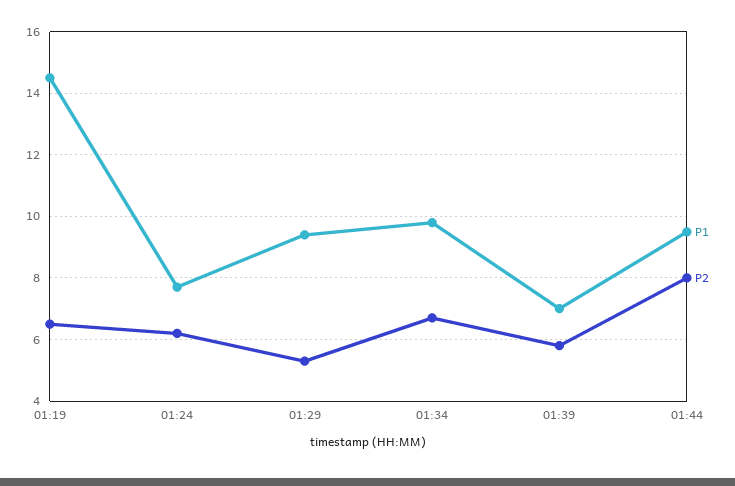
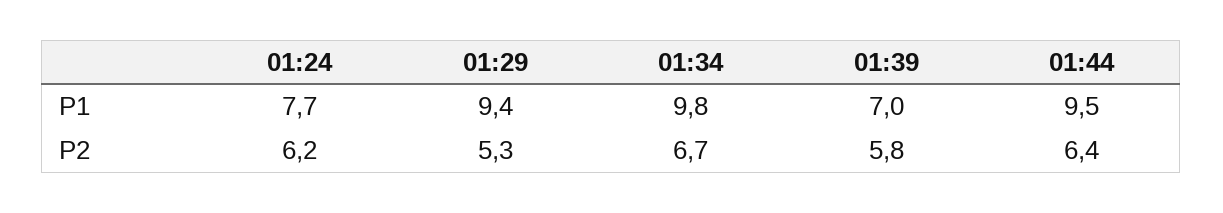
P1, 01:19: 14.5 -> none
P2, 01:19: 6.5 -> none
P2, 01:44: 8 -> 6.4

